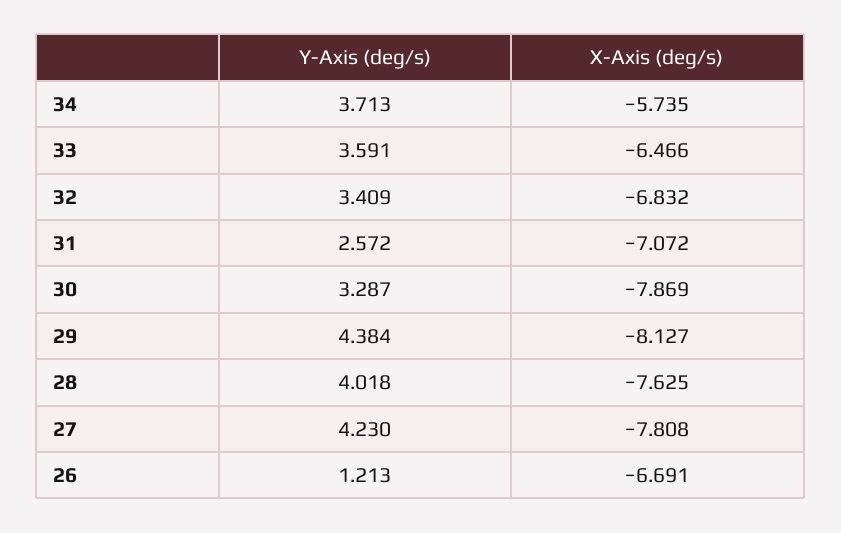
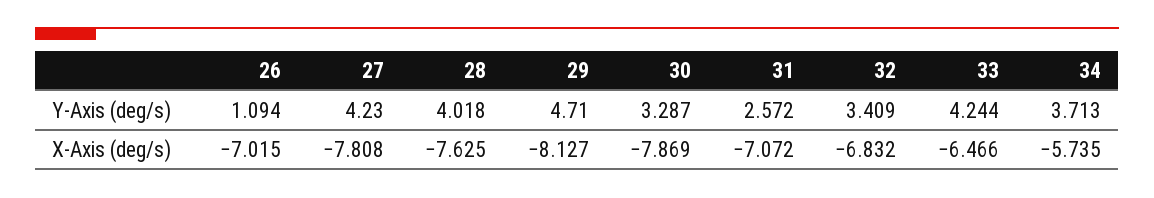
Y-Axis (deg/s), 33: 3.591 -> 4.244
Y-Axis (deg/s), 29: 4.384 -> 4.71
Y-Axis (deg/s), 26: 1.213 -> 1.094
X-Axis (deg/s), 26: -6.691 -> -7.015

